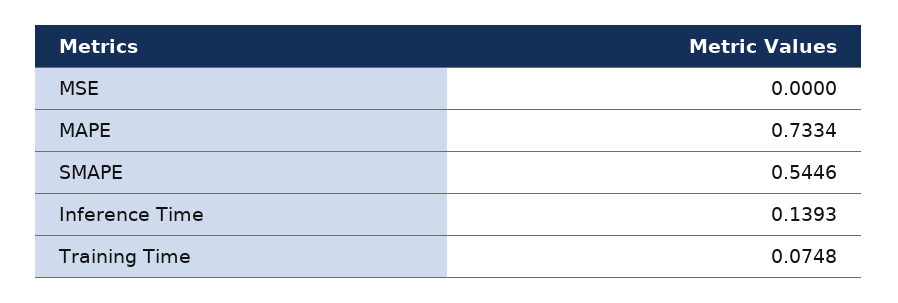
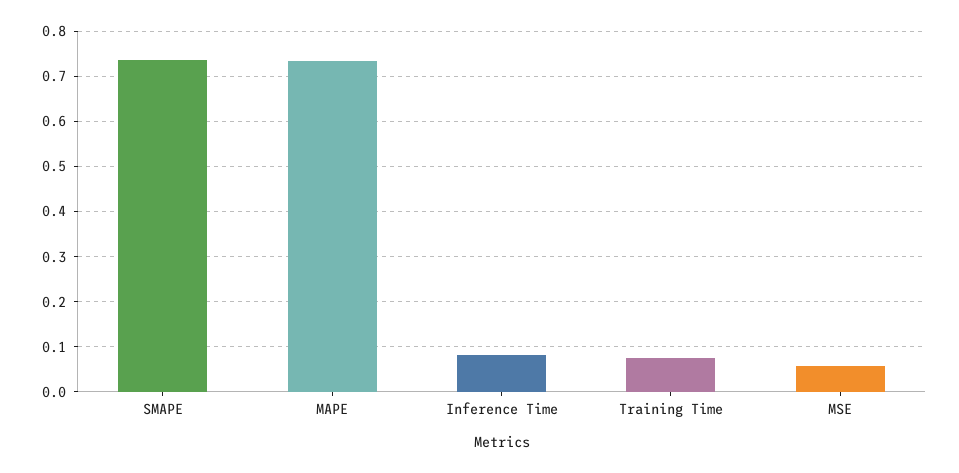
MSE: 0 -> 0.06
SMAPE: 0.5446 -> 0.74
Inference Time: 0.1393 -> 0.08

